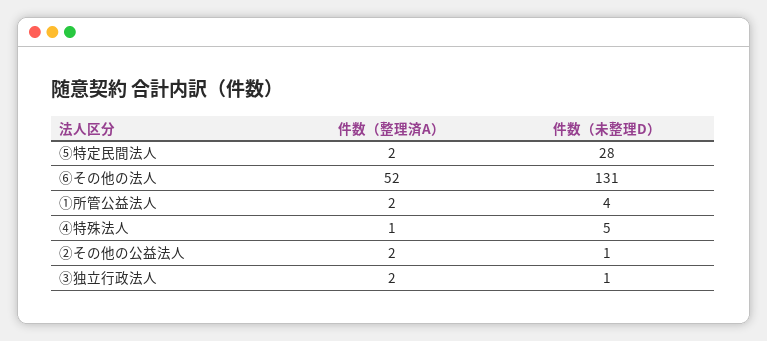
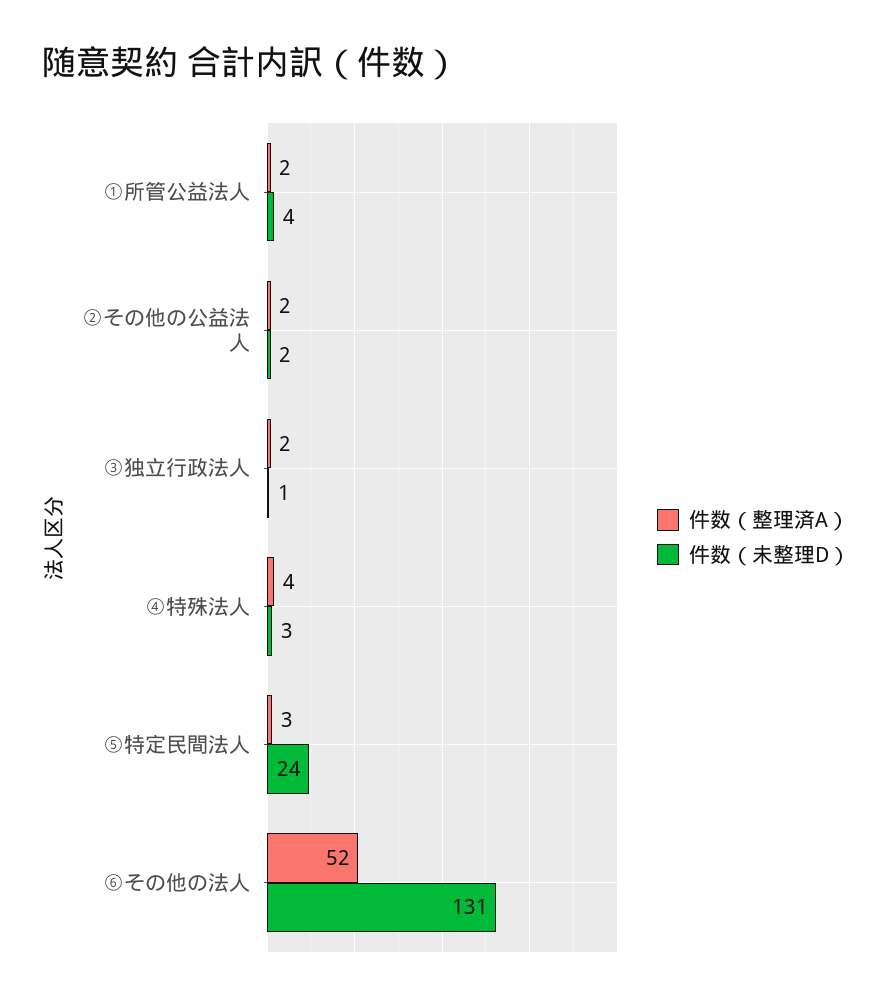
件数（整理済A）, ⑤特定民間法人: 2 -> 3
件数（未整理D）, ⑤特定民間法人: 28 -> 24
件数（整理済A）, ④特殊法人: 1 -> 4
件数（未整理D）, ④特殊法人: 5 -> 3
件数（未整理D）, ②その他の公益法人: 1 -> 2

